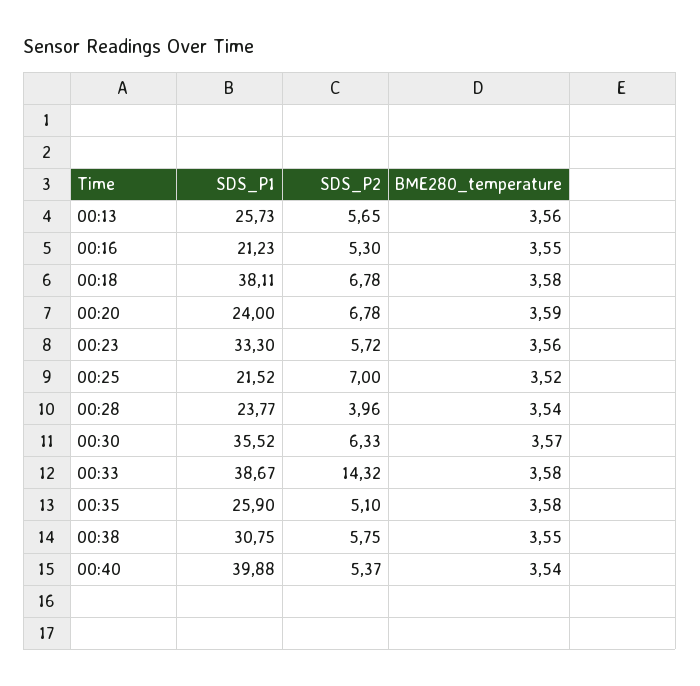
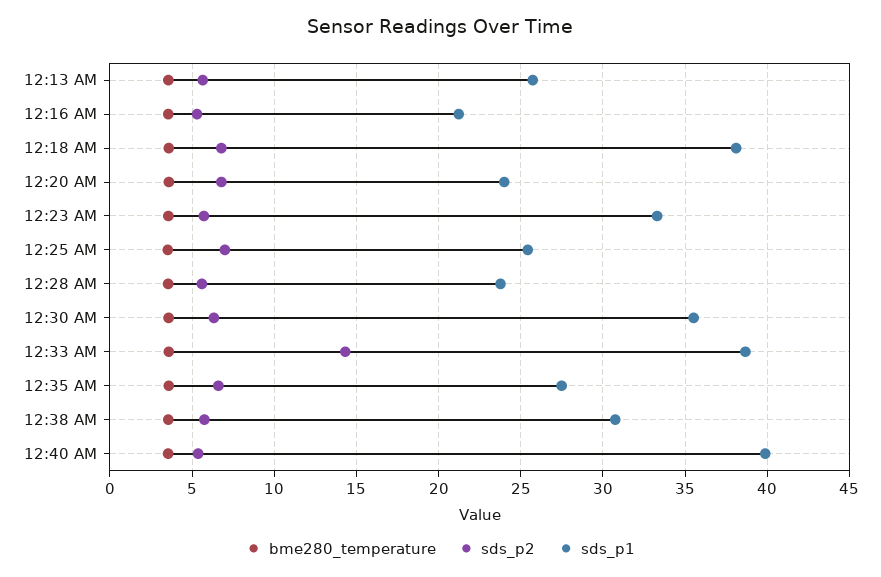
SDS_P1, 00:25: 21.52 -> 25.5
SDS_P2, 00:28: 3.96 -> 5.5
SDS_P1, 00:35: 25.9 -> 27.5
SDS_P2, 00:35: 5.1 -> 6.5

